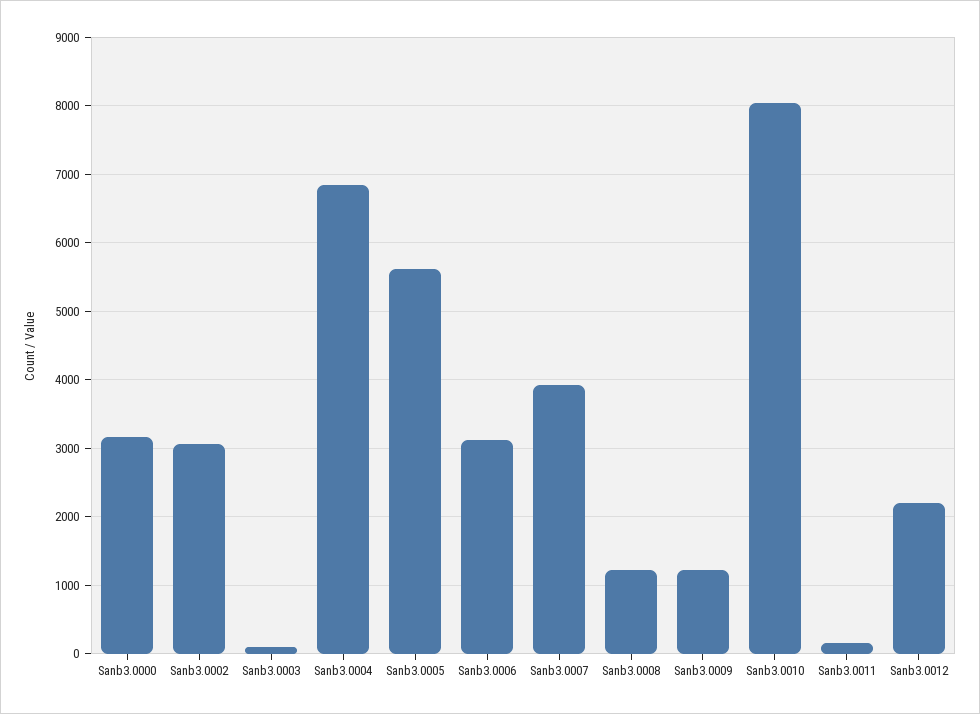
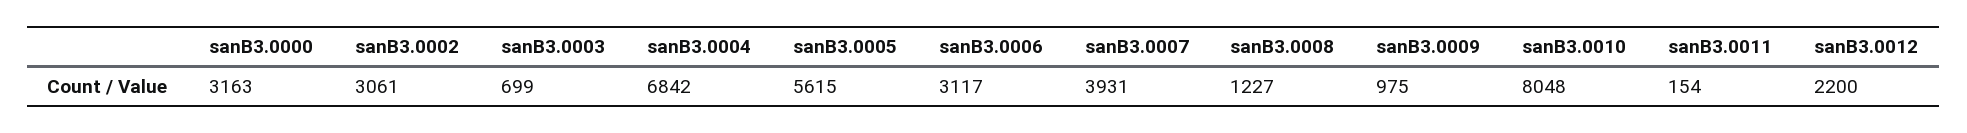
Sanb3.0003: 100 -> 699
Sanb3.0009: 1200 -> 975

